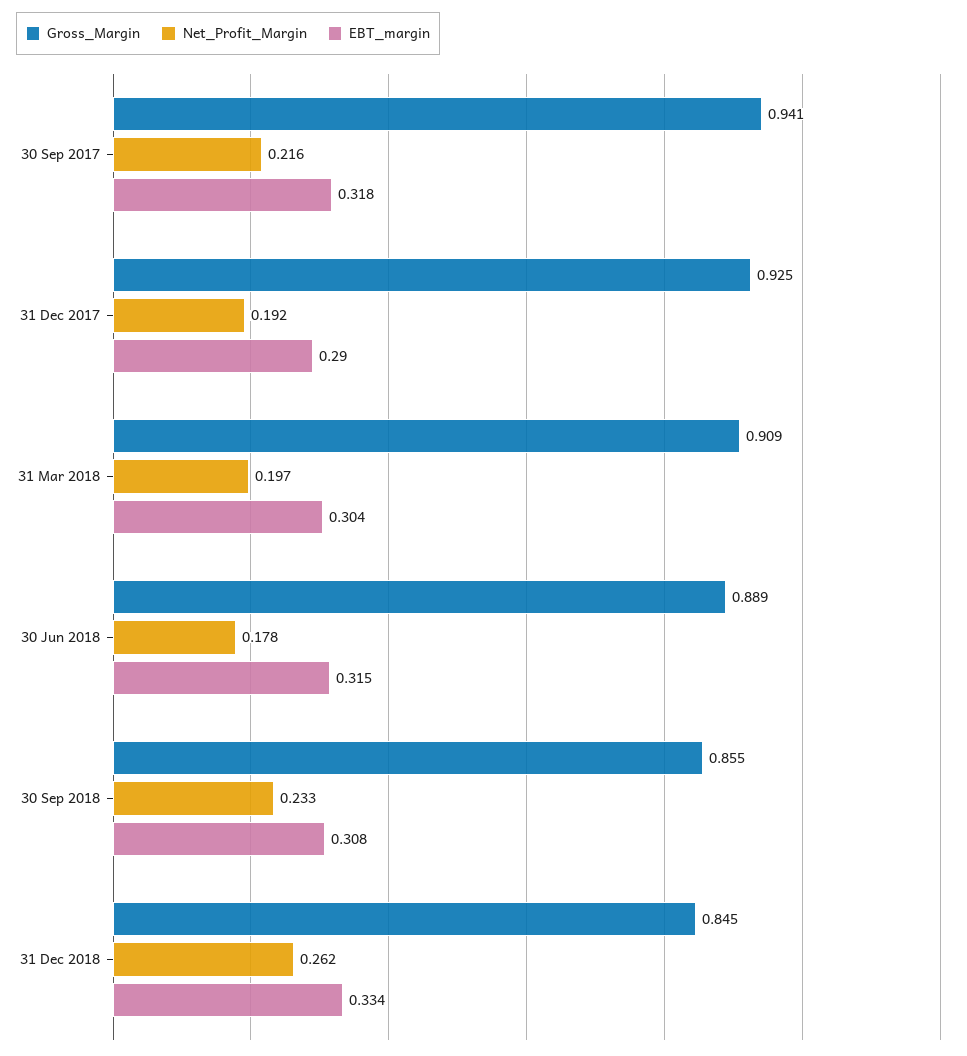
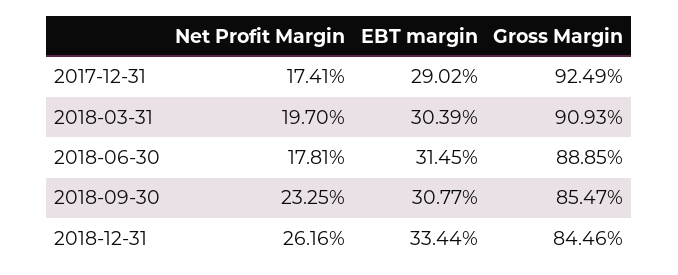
Gross_Margin, 30 Sep 2017: 0.941 -> none
Net_Profit_Margin, 30 Sep 2017: 0.216 -> none
EBT_margin, 30 Sep 2017: 0.318 -> none
Net_Profit_Margin, 31 Dec 2017: 0.192 -> 0.1741

